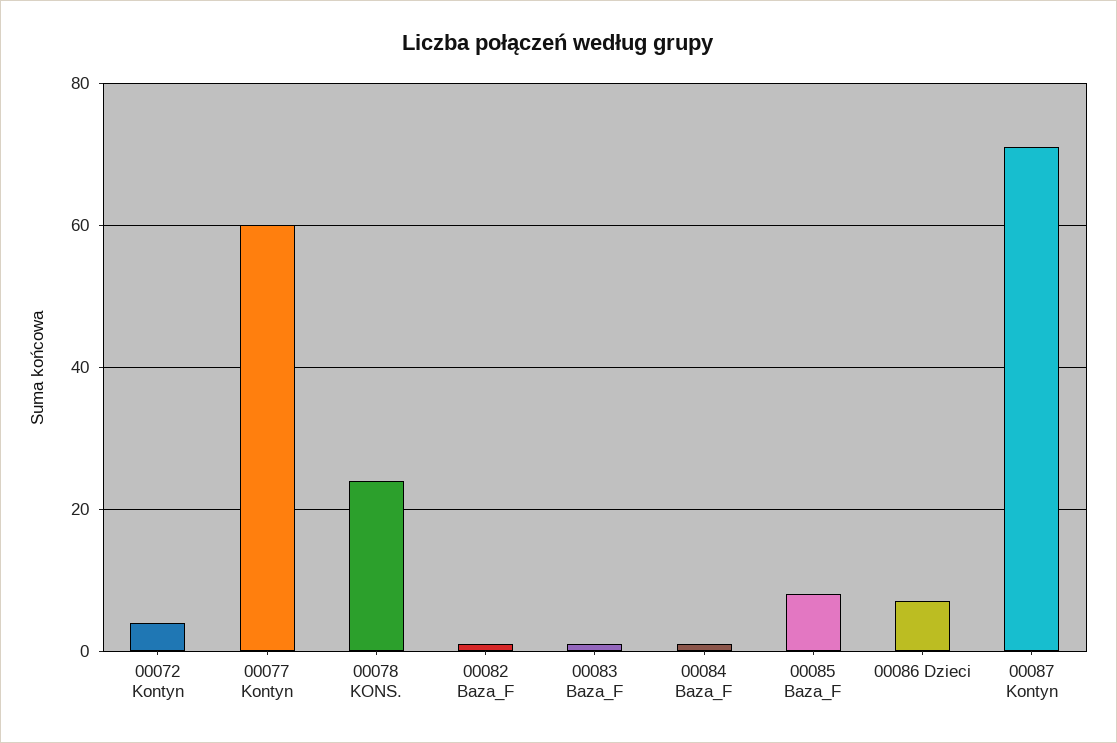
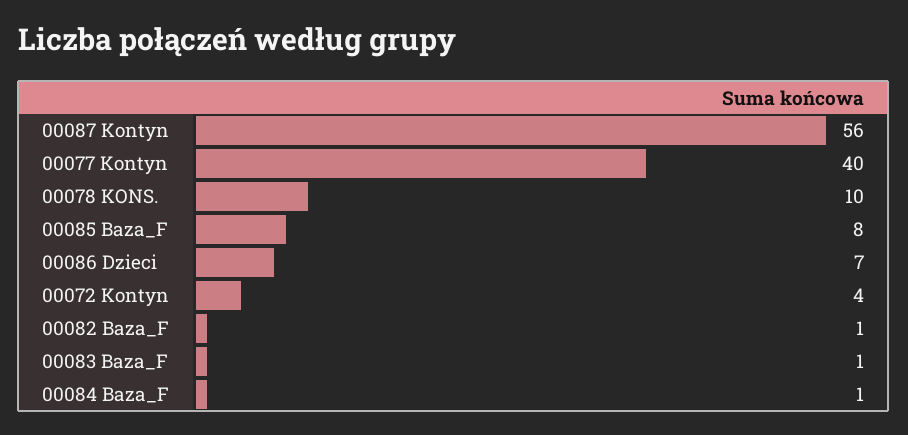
00077 Kontyn: 60 -> 40
00078 KONS.: 25 -> 10
00087 Kontyn: 70 -> 56

